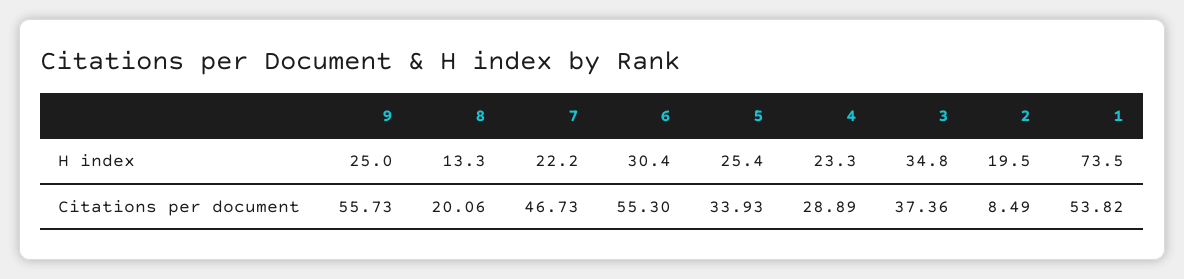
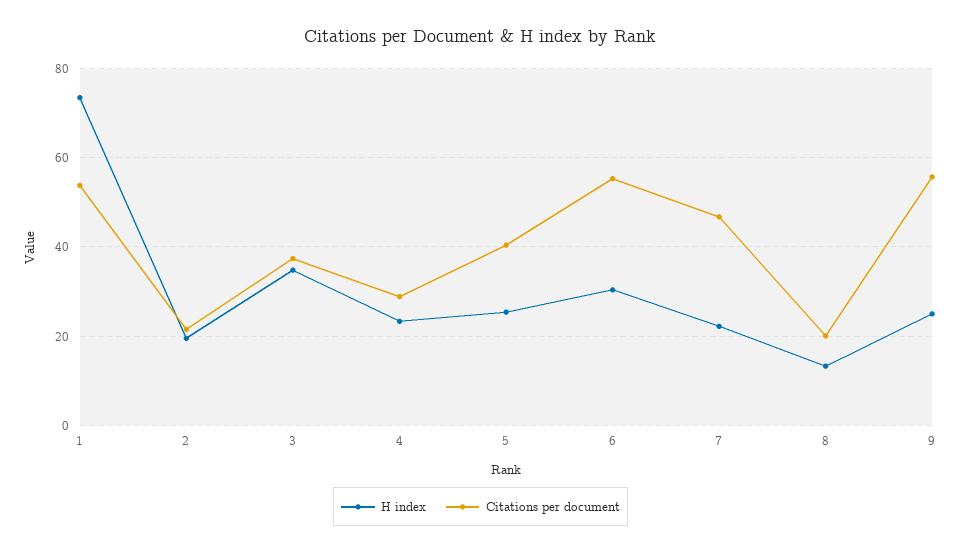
Citations per document, 5: 33.93 -> 40
Citations per document, 2: 8.49 -> 22

